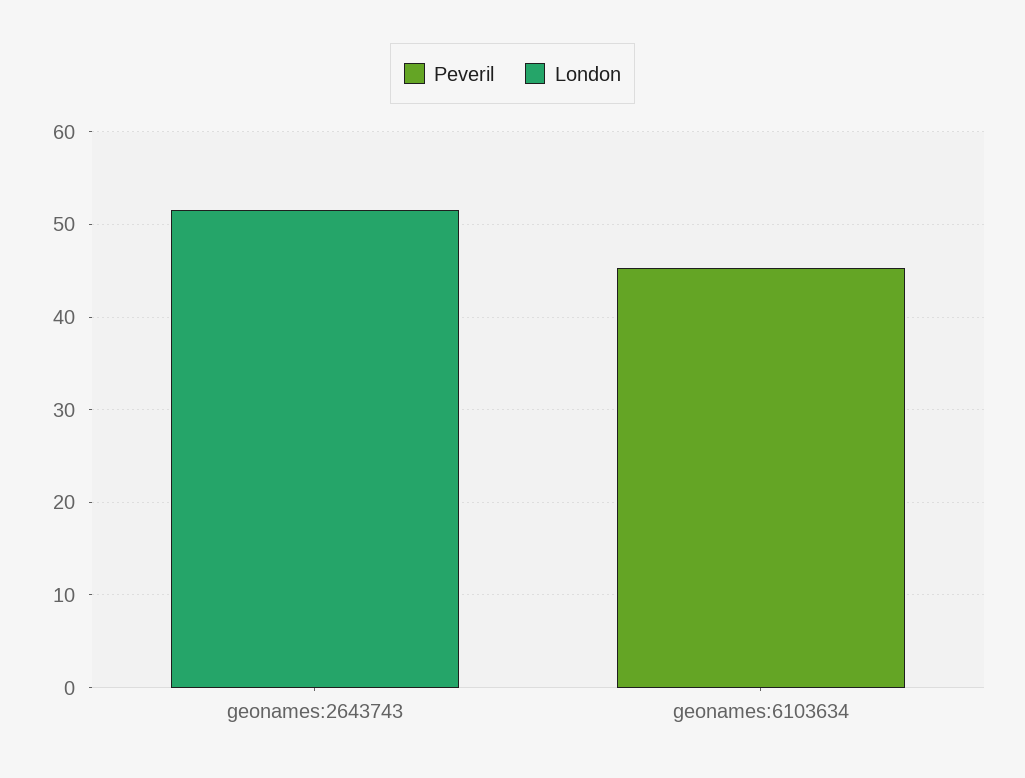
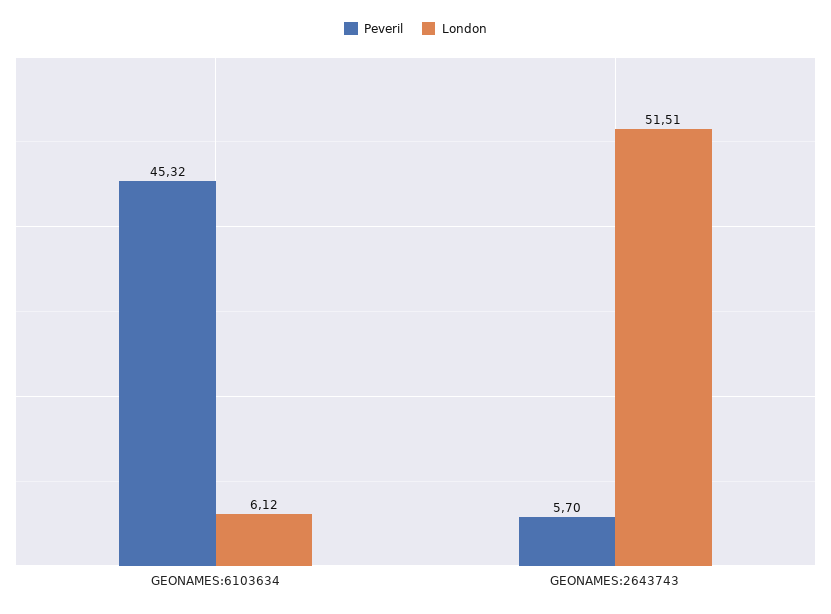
Peveril, geonames:2643743: 0 -> 5.7
London, geonames:6103634: 0 -> 6.12

